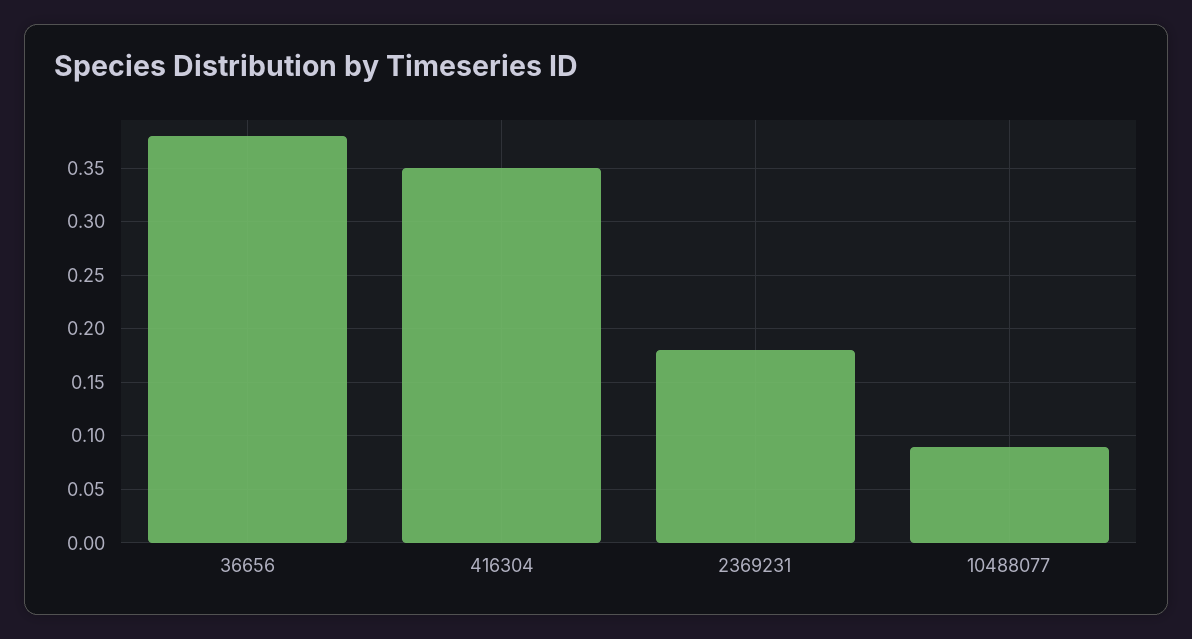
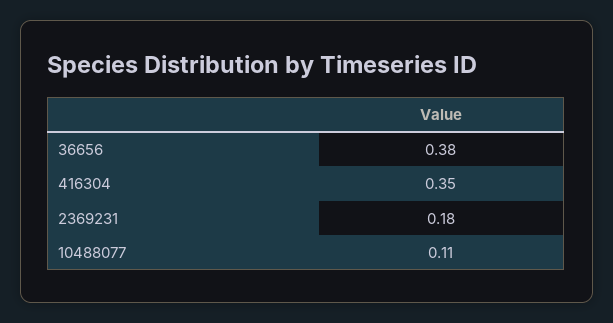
10488077: 0.09 -> 0.11

